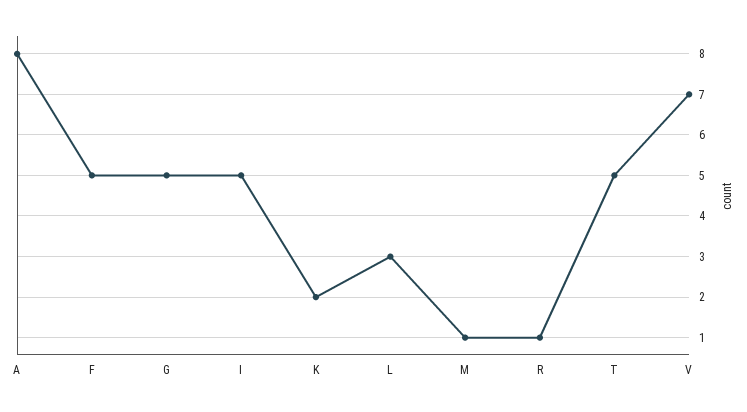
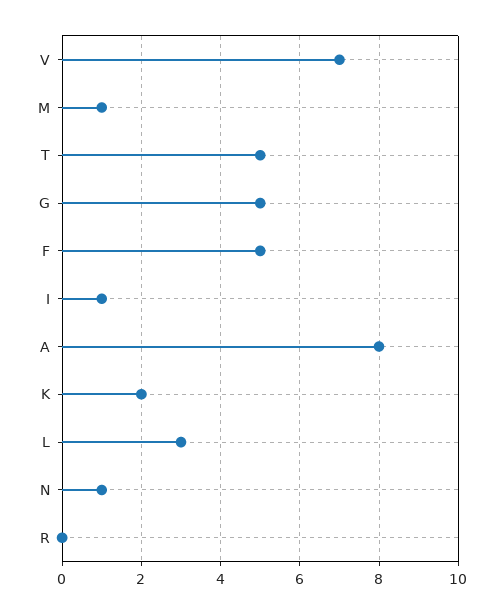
I: 5 -> 1
R: 1 -> 0
N: none -> 1

